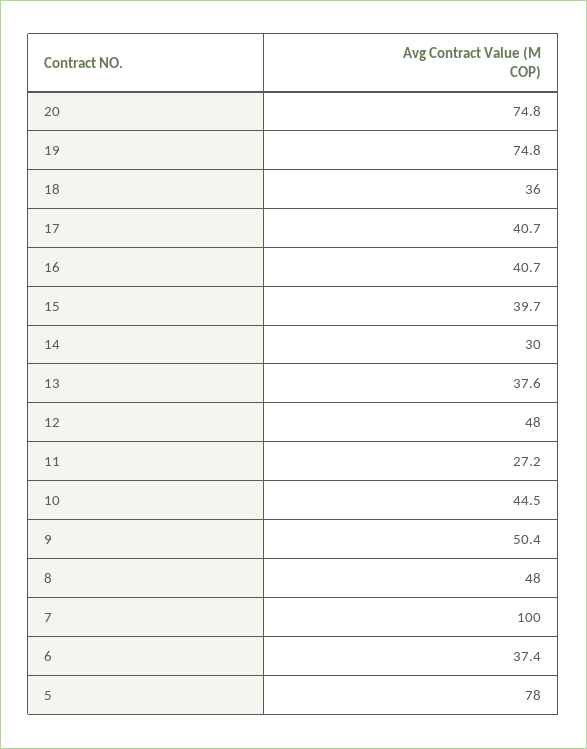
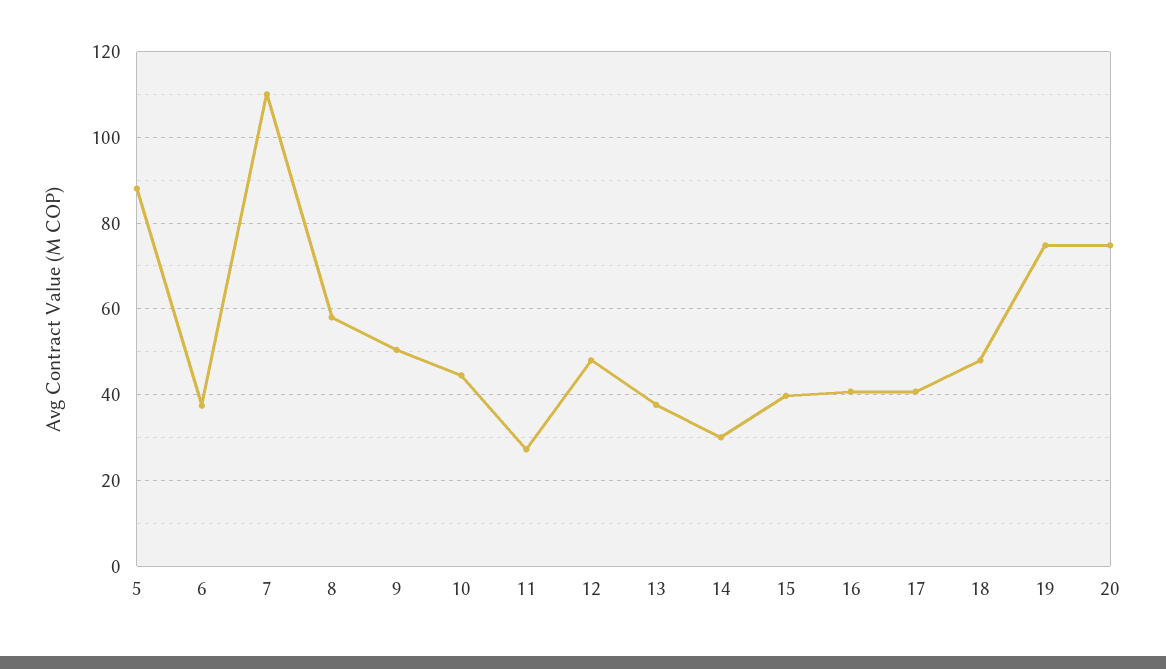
18: 36 -> 48
8: 48 -> 58
7: 100 -> 110
5: 78 -> 88

